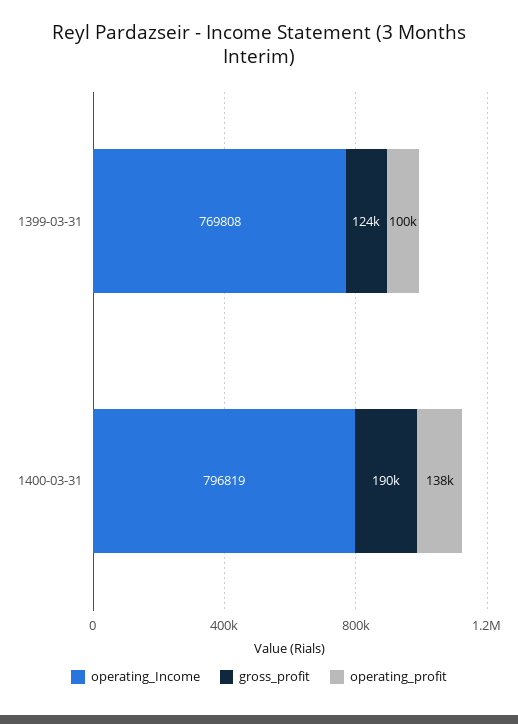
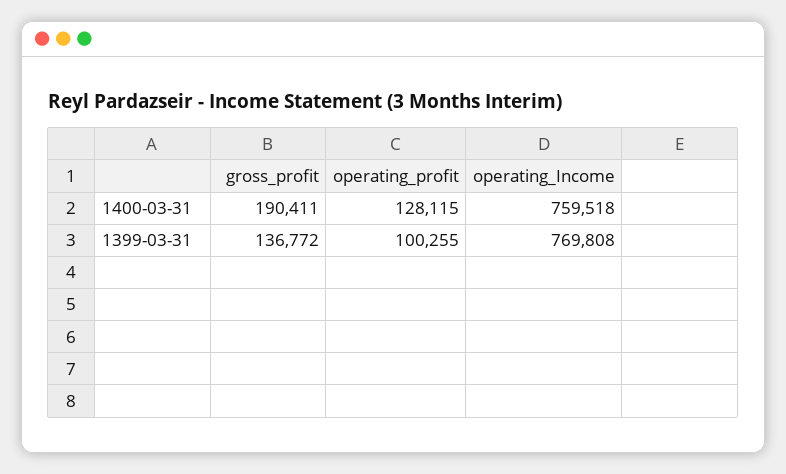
gross_profit, 1399-03-31: 124000 -> 136772
operating_Income, 1400-03-31: 796819 -> 759518
operating_profit, 1400-03-31: 138000 -> 128115

